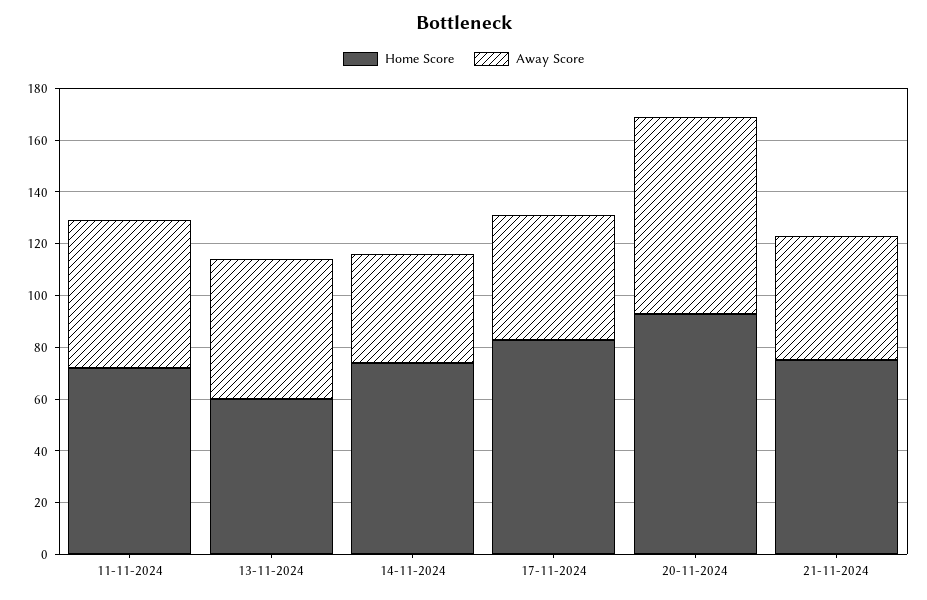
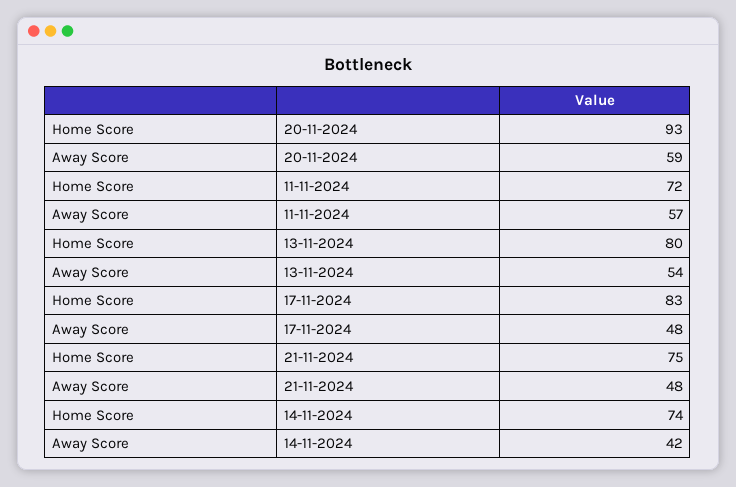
Home Score, 13-11-2024: 60 -> 80
Away Score, 20-11-2024: 75 -> 59

